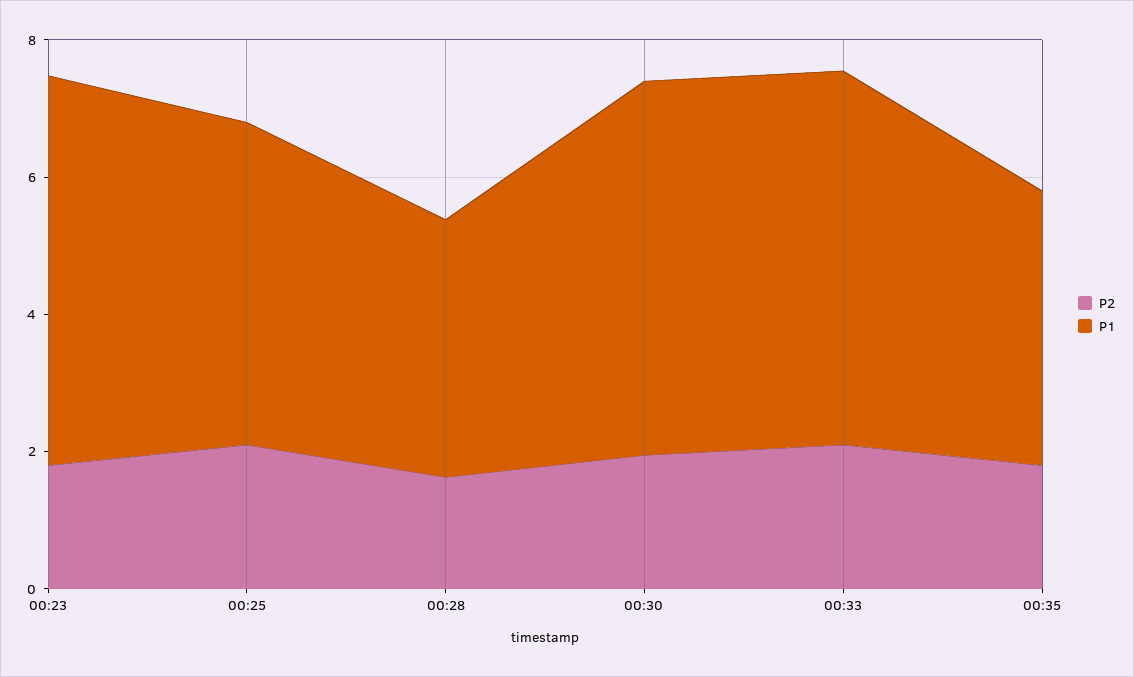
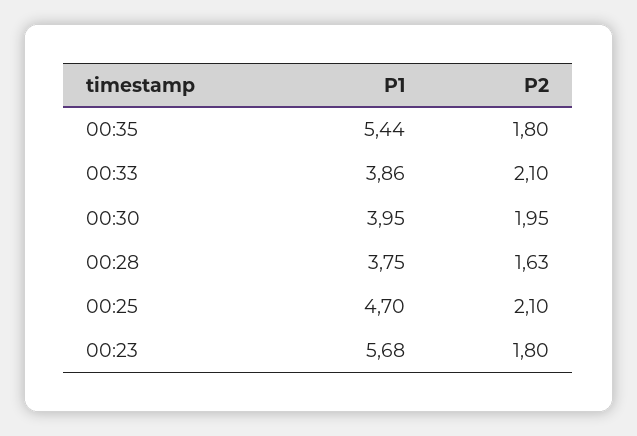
P1, 00:30: 5.5 -> 3.95
P1, 00:33: 5.5 -> 3.86
P1, 00:35: 4 -> 5.44

